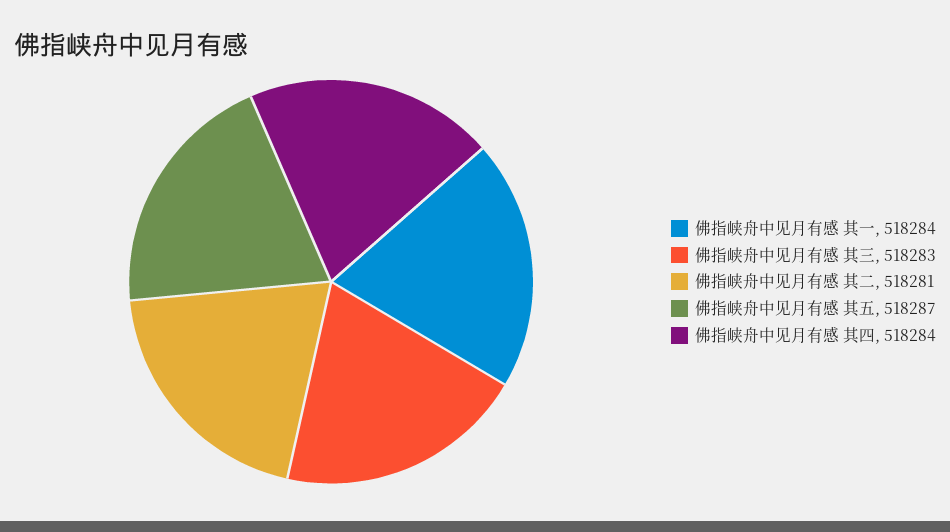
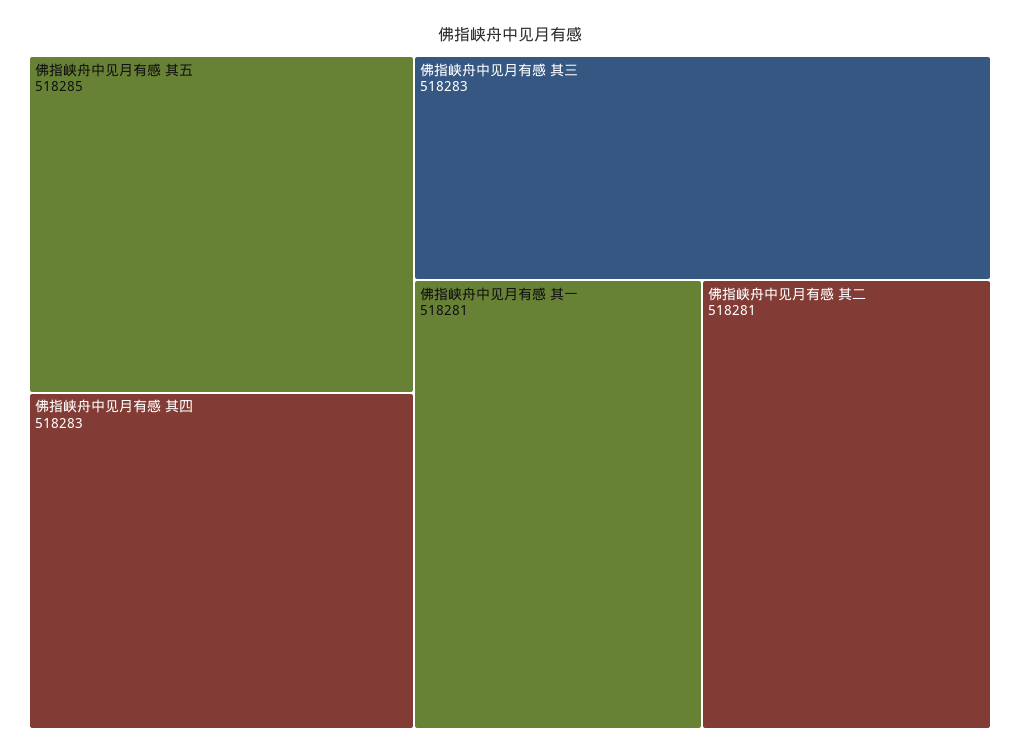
佛指峡舟中见月有感 其一: 518284 -> 518281
佛指峡舟中见月有感 其五: 518287 -> 518285
佛指峡舟中见月有感 其四: 518284 -> 518283

